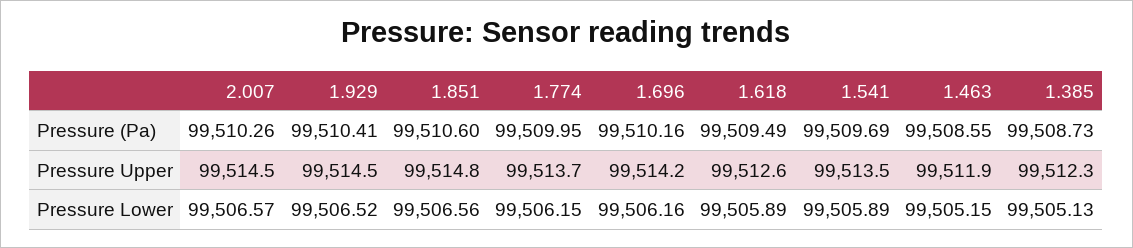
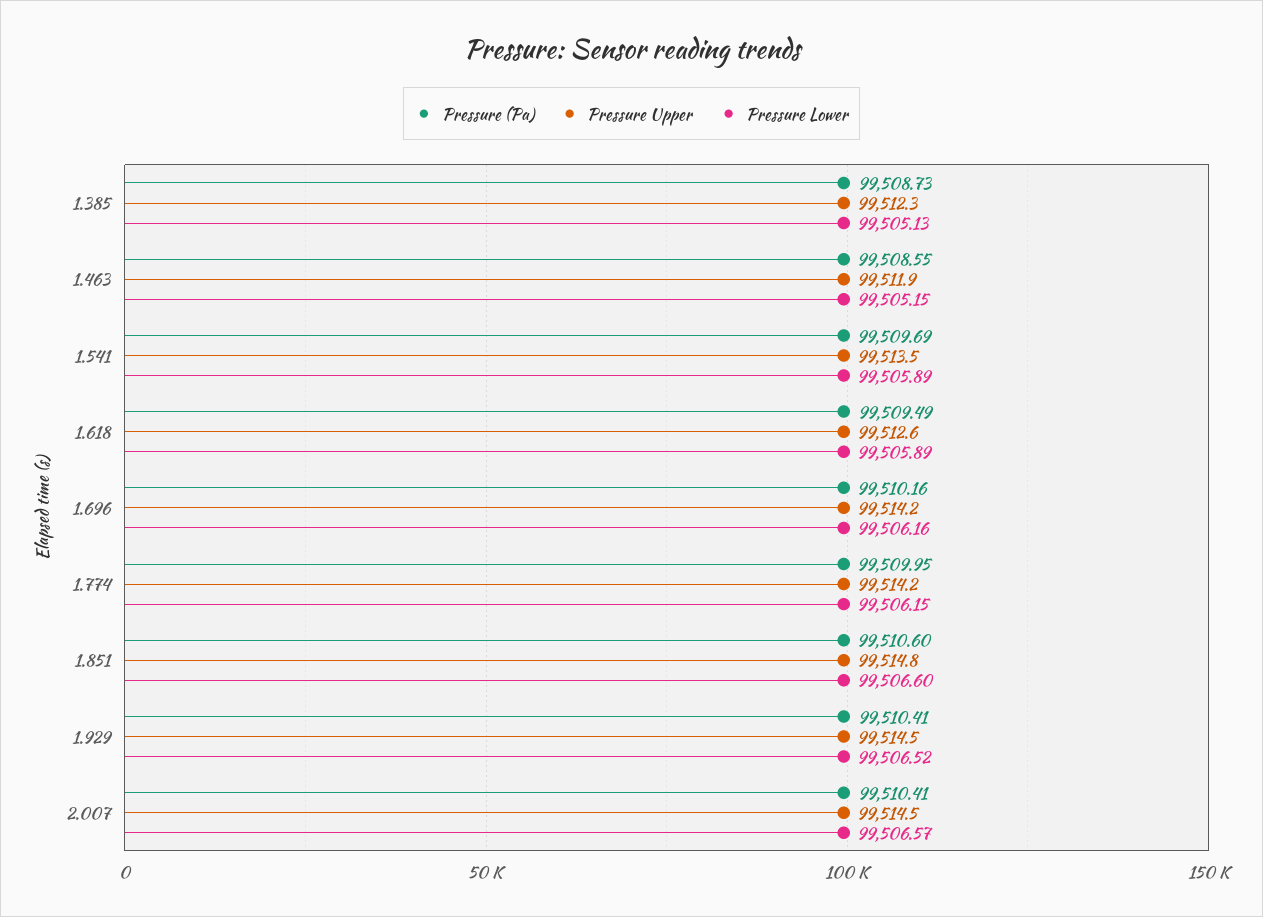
Pressure (Pa), 2.007: 99510.26 -> 99510.41
Pressure Upper, 1.774: 99513.7 -> 99514.2
Pressure Lower, 1.851: 99506.56 -> 99506.6

